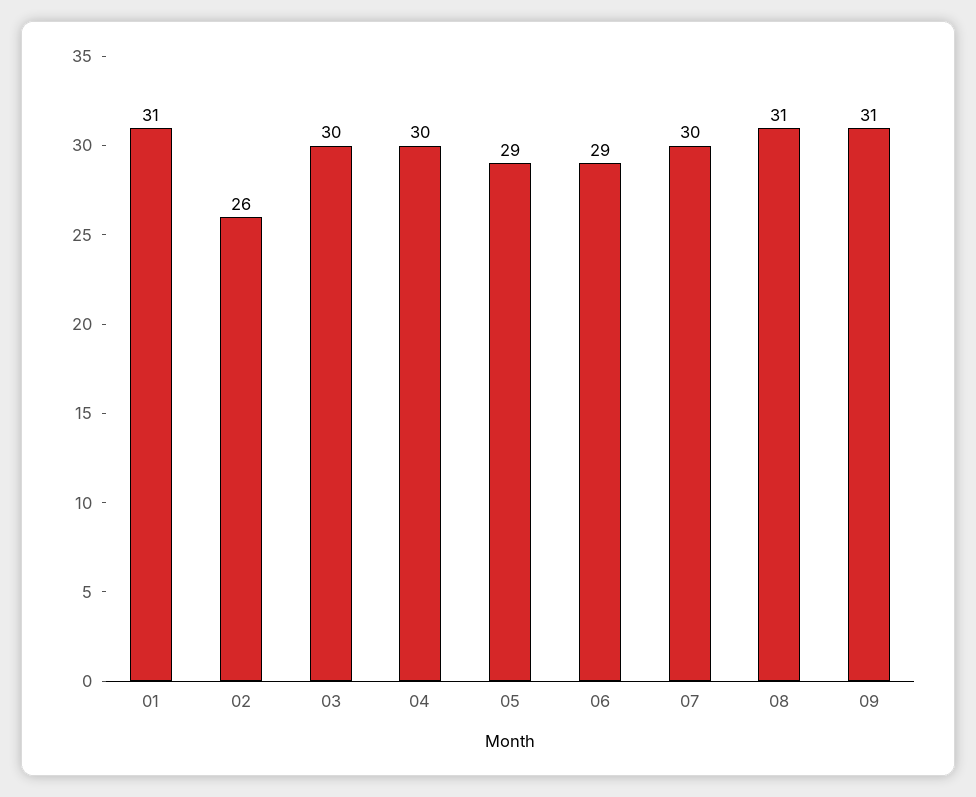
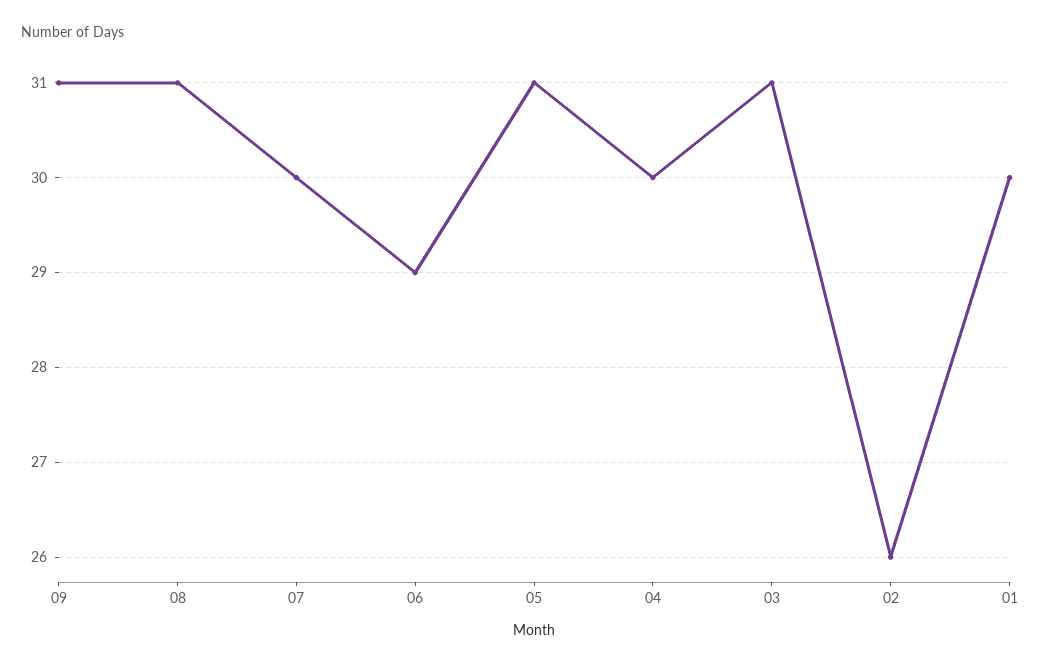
01: 31 -> 30
03: 30 -> 31
05: 29 -> 31

